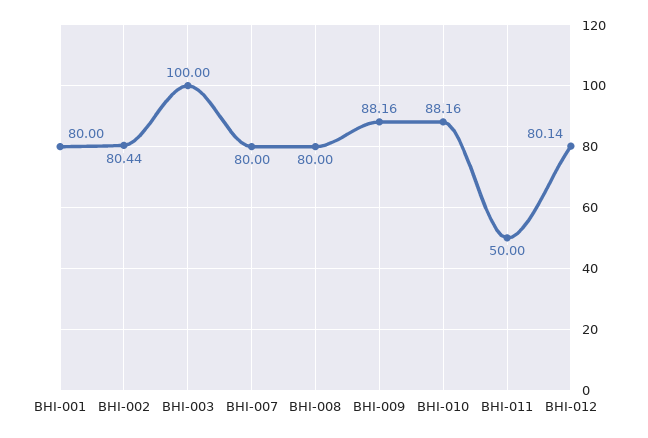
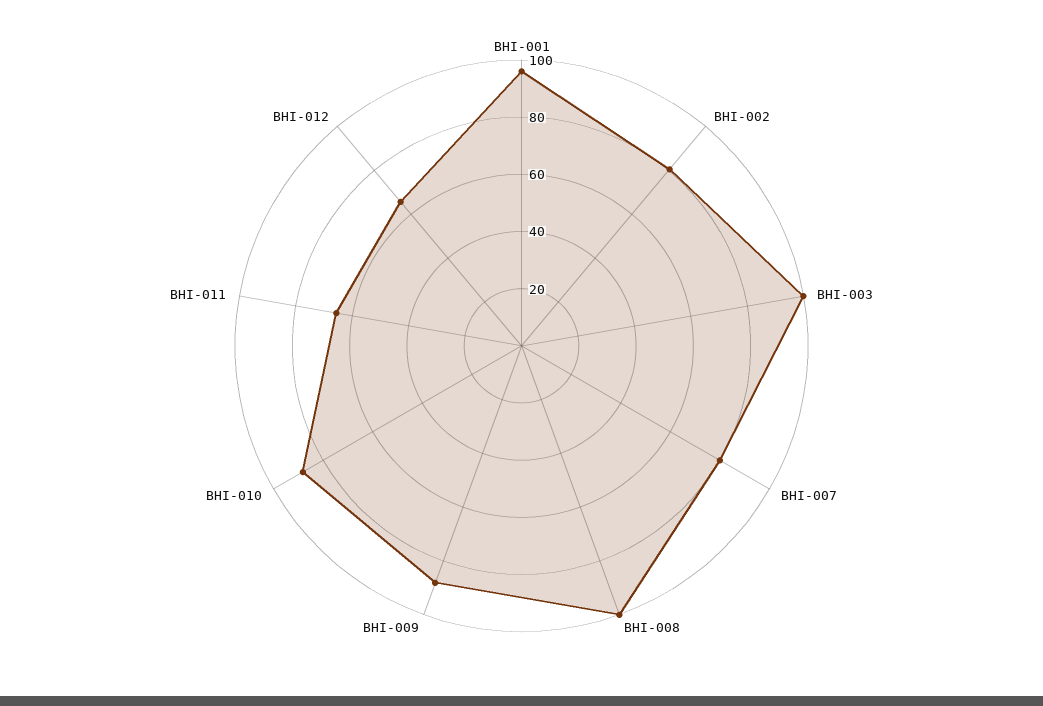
BHI-001: 80 -> 95
BHI-008: 80 -> 100
BHI-011: 50 -> 65
BHI-012: 80.14 -> 65

